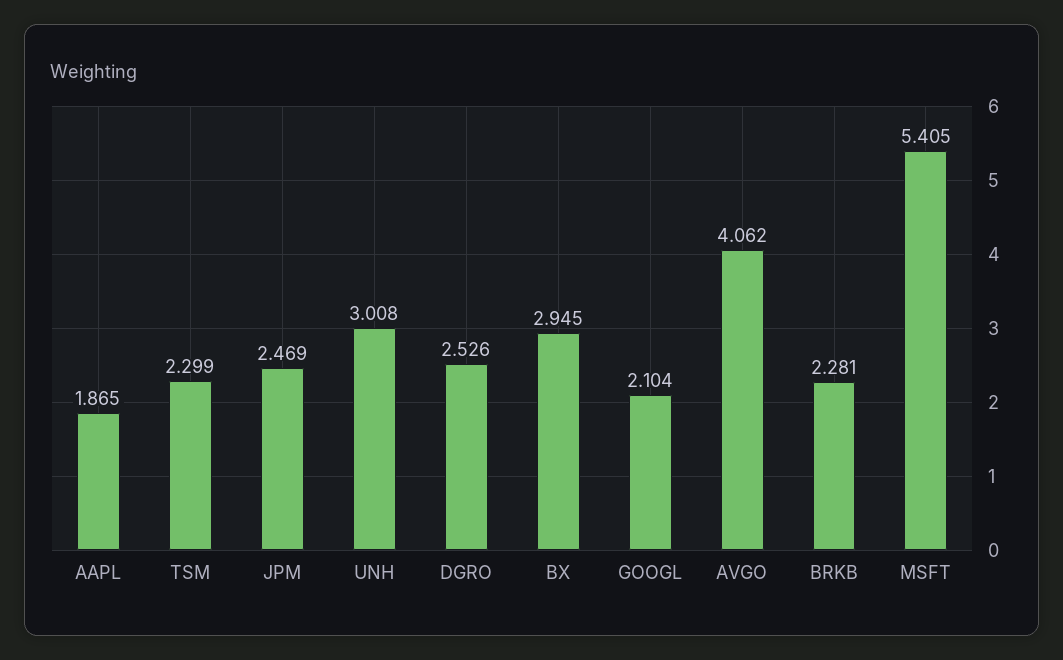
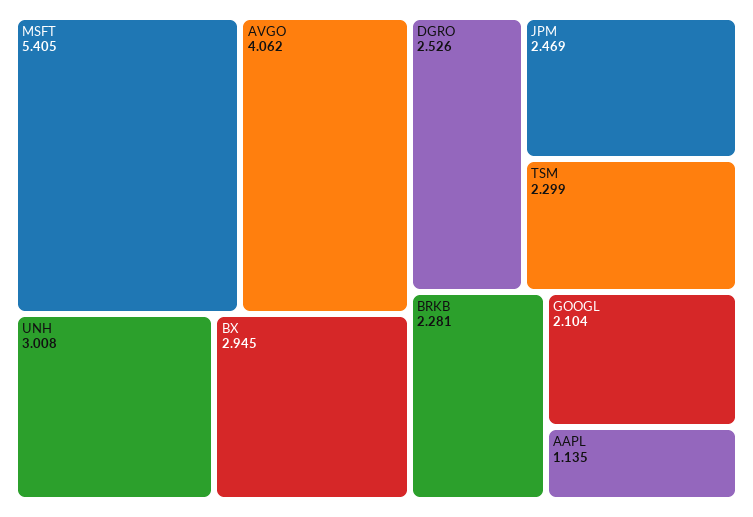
AAPL: 1.865 -> 1.135

